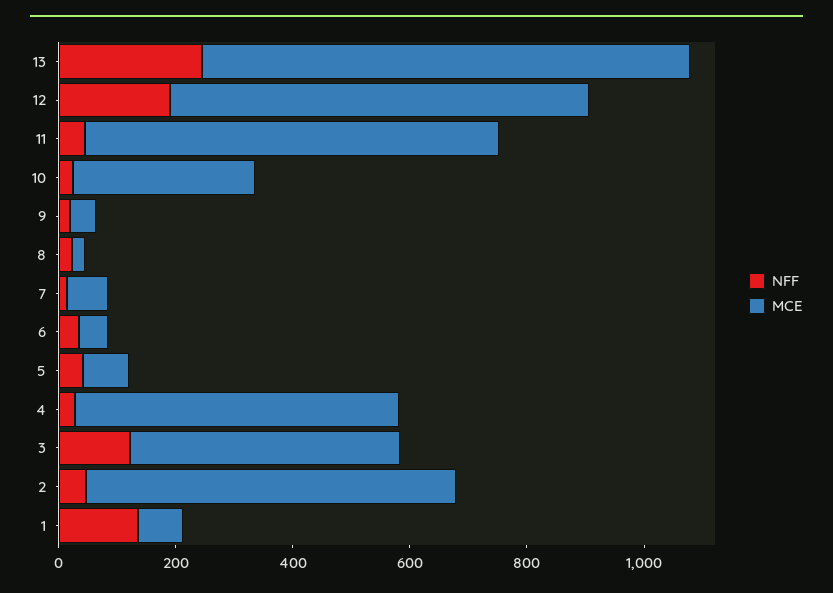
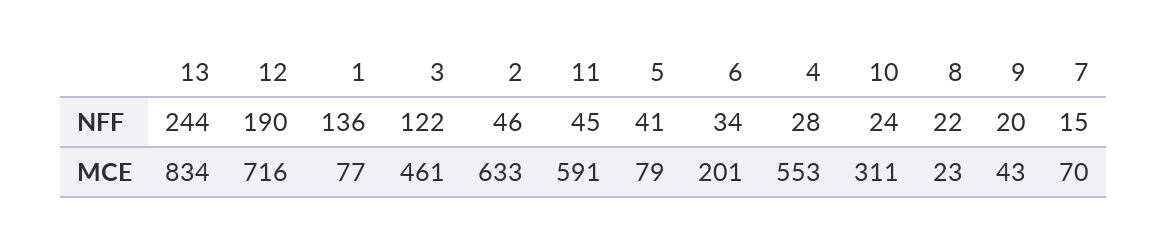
MCE, 11: 700 -> 591
MCE, 6: 50 -> 201

